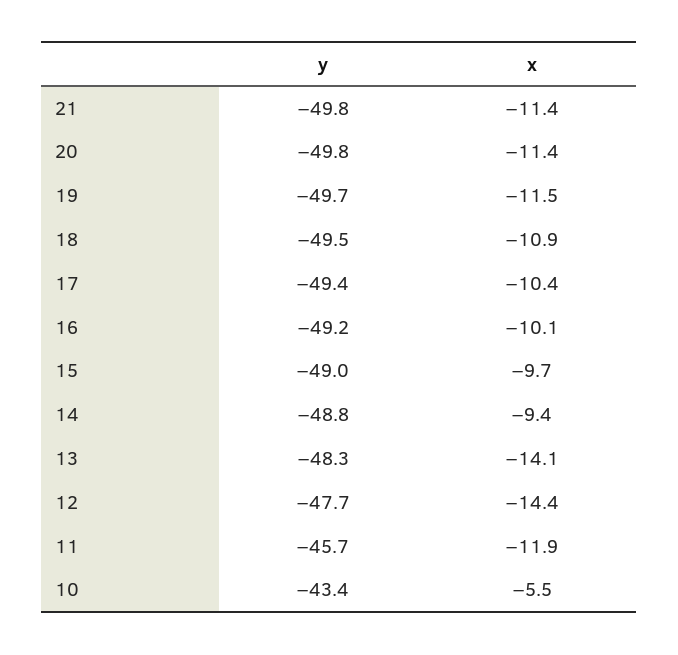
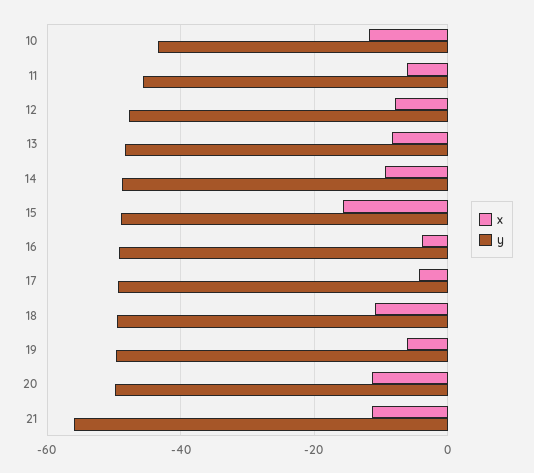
y, 21: -49.8 -> -56
x, 19: -11.5 -> -6
x, 17: -10.4 -> -4
x, 16: -10.1 -> -4
x, 15: -9.7 -> -16
x, 13: -14.1 -> -8
x, 12: -14.4 -> -8
x, 11: -11.9 -> -6
x, 10: -5.5 -> -12

